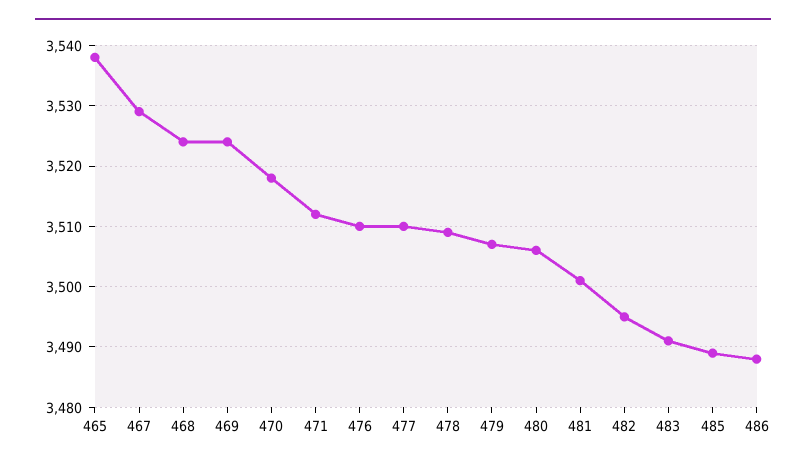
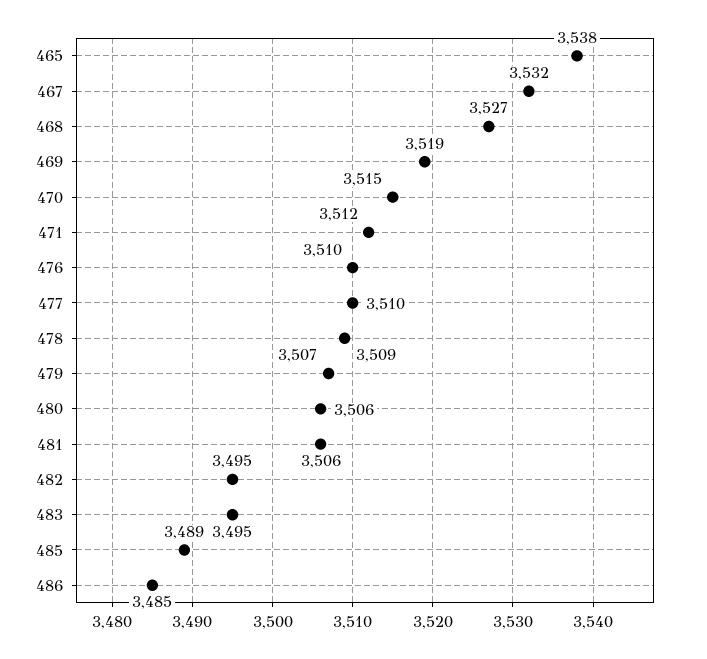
467: 3529 -> 3532
468: 3524 -> 3527
469: 3524 -> 3519
470: 3518 -> 3515
481: 3501 -> 3506
483: 3491 -> 3495
486: 3488 -> 3485

